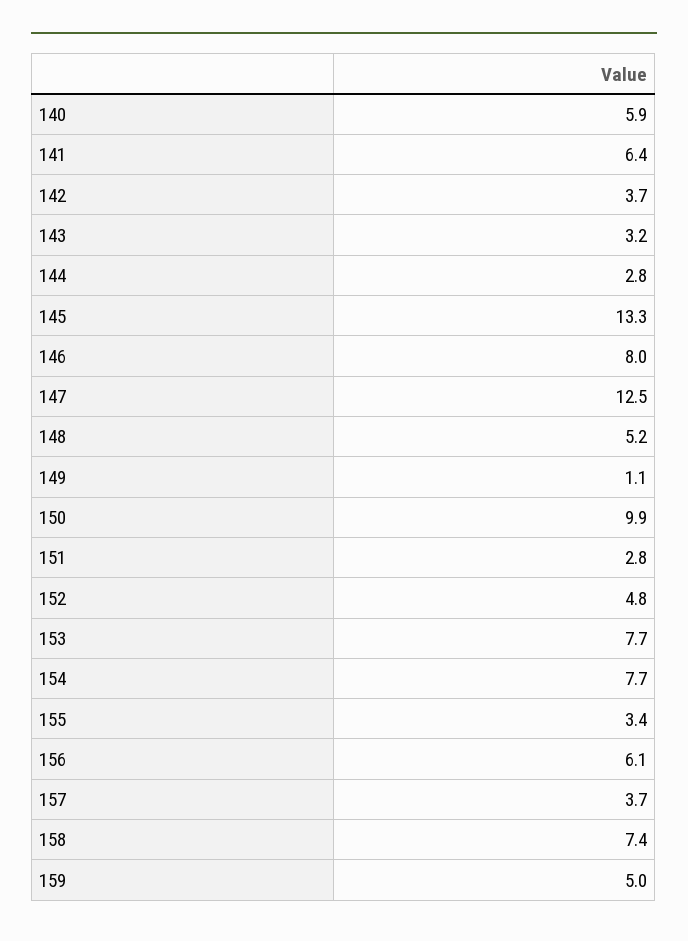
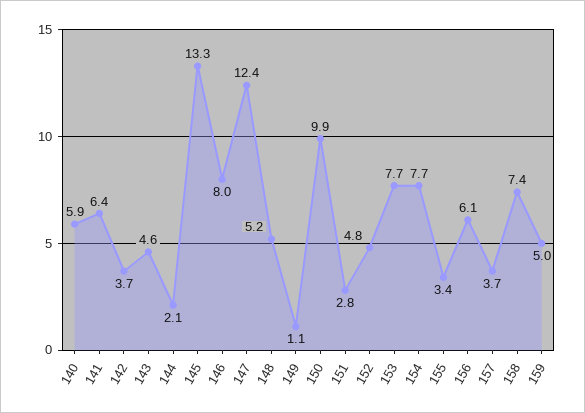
143: 3.2 -> 4.6
144: 2.8 -> 2.1
147: 12.5 -> 12.4

